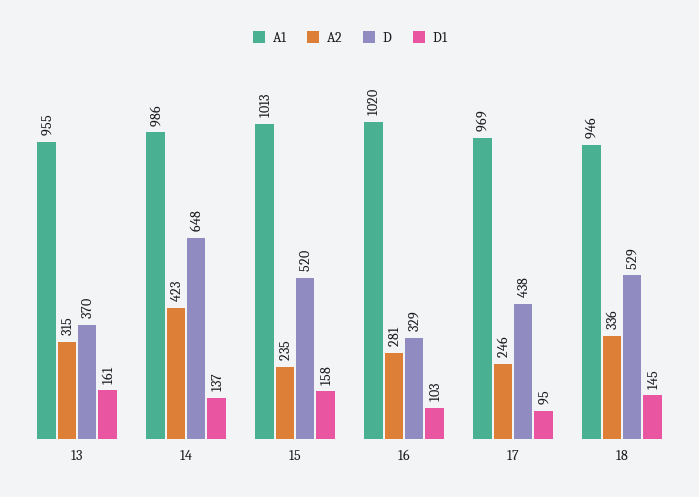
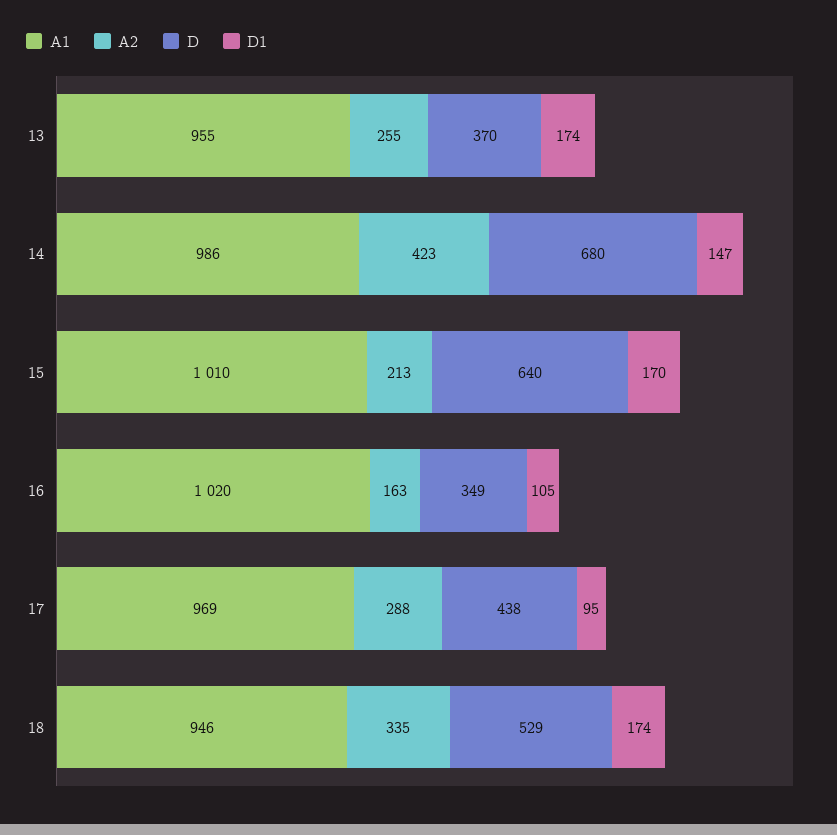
A2, 13: 315 -> 255
D1, 13: 161 -> 174
D, 14: 648 -> 680
D1, 14: 137 -> 147
A1, 15: 1013 -> 1010
A2, 15: 235 -> 213
D, 15: 520 -> 640
D1, 15: 158 -> 170
A2, 16: 281 -> 163
D, 16: 329 -> 349
D1, 16: 103 -> 105
A2, 17: 246 -> 288
A2, 18: 336 -> 335
D1, 18: 145 -> 174

